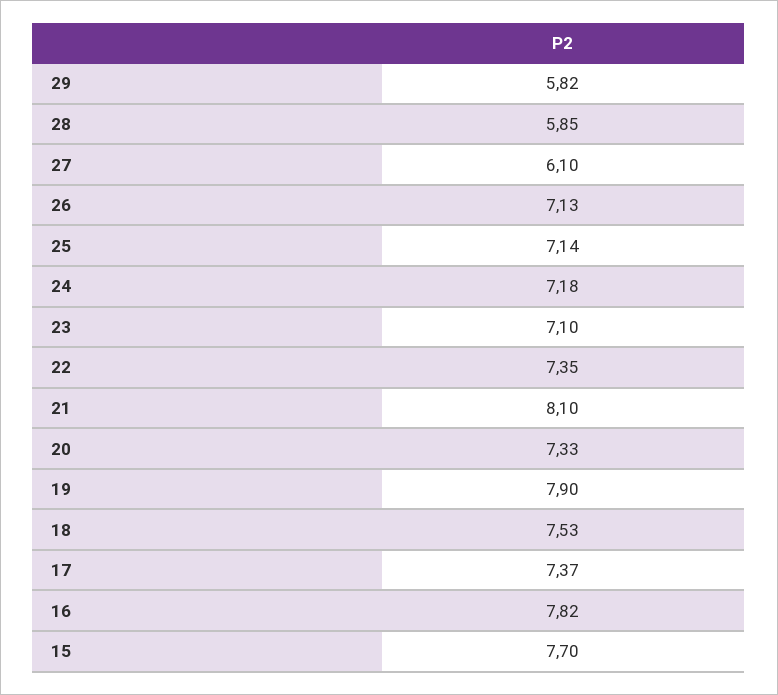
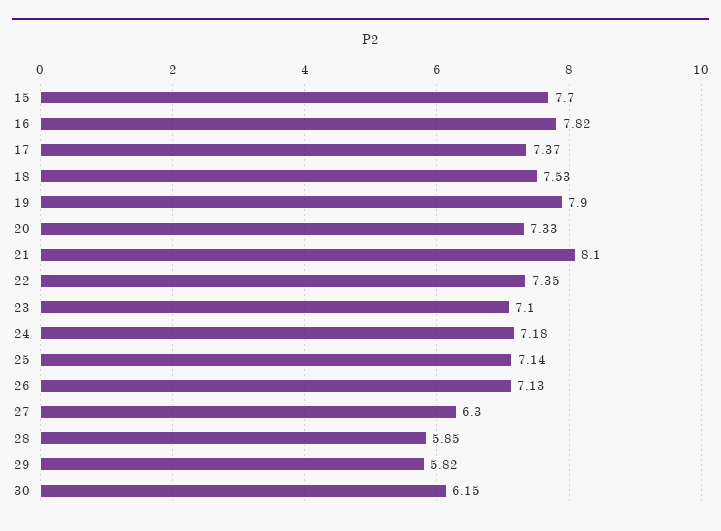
27: 6.1 -> 6.3
30: none -> 6.15

